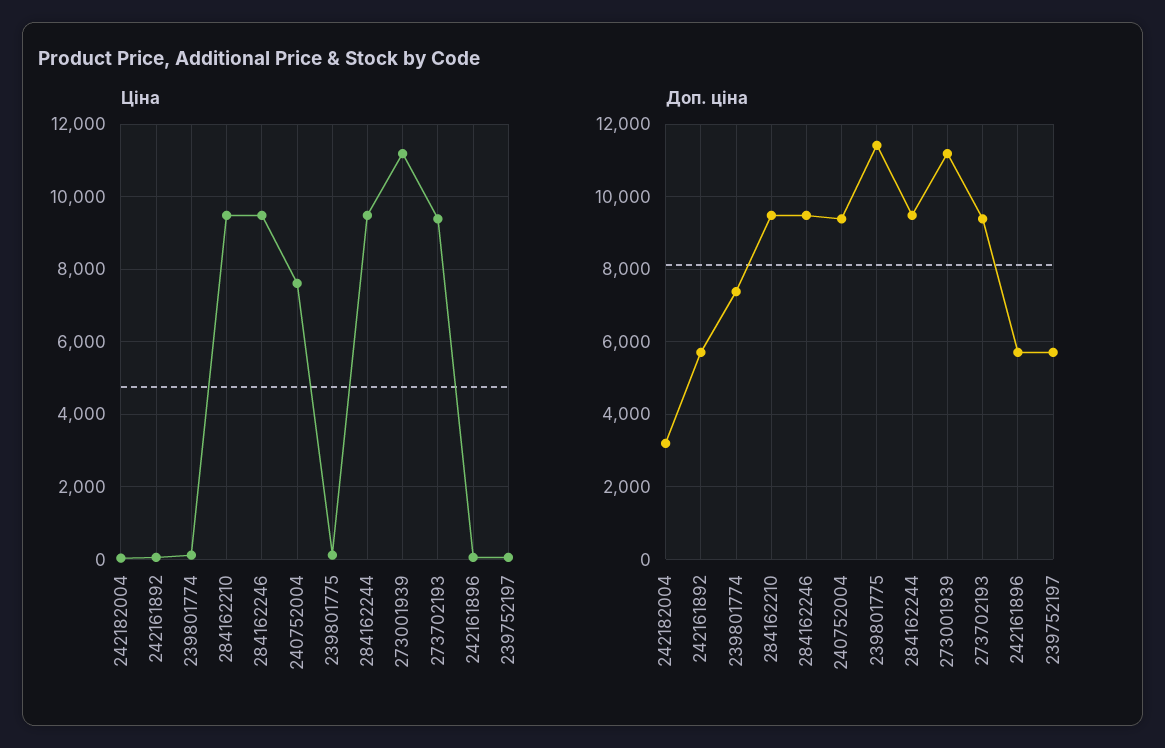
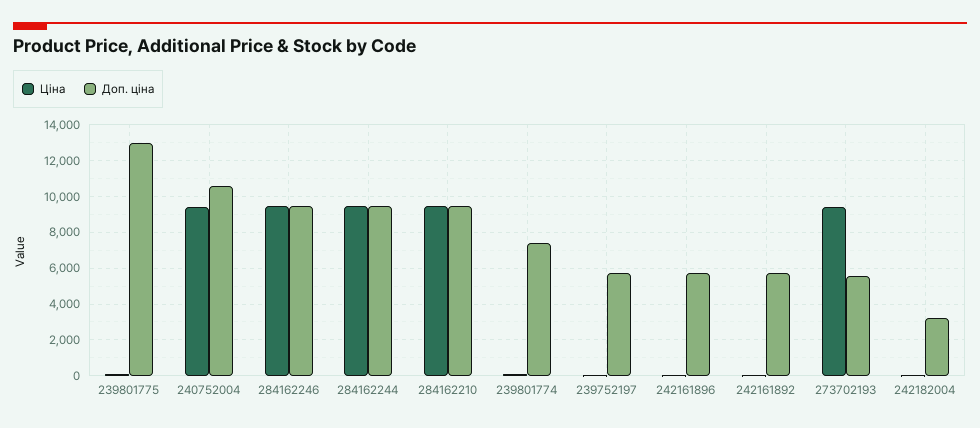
Ціна, 240752004: 7600 -> 9500
Ціна, 273001939: 11200 -> none
Доп. ціна, 240752004: 9400 -> 10500
Доп. ціна, 239801775: 11400 -> 13000
Доп. ціна, 273001939: 11200 -> none
Доп. ціна, 273702193: 9400 -> 5500

